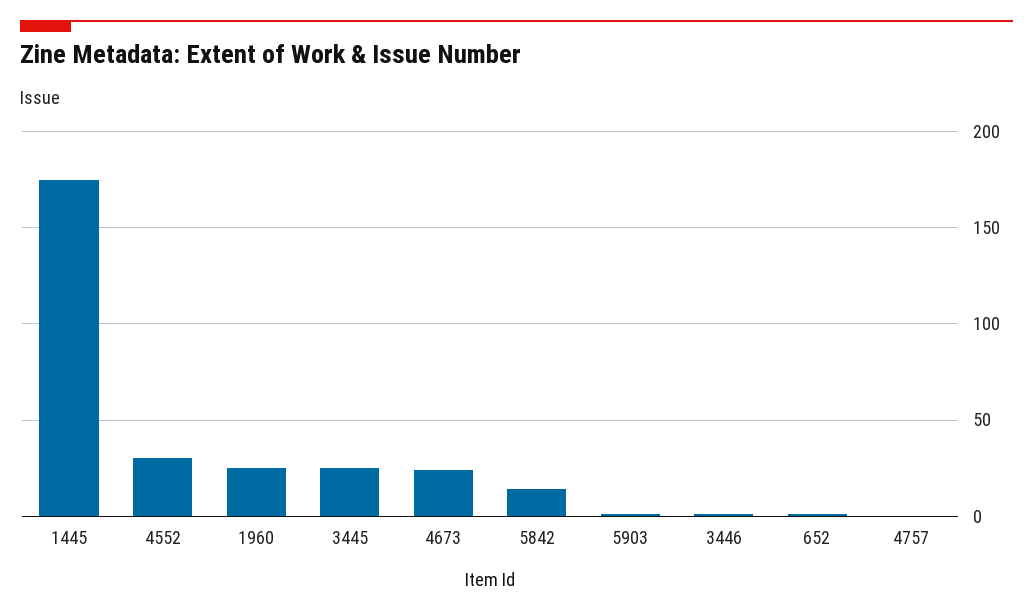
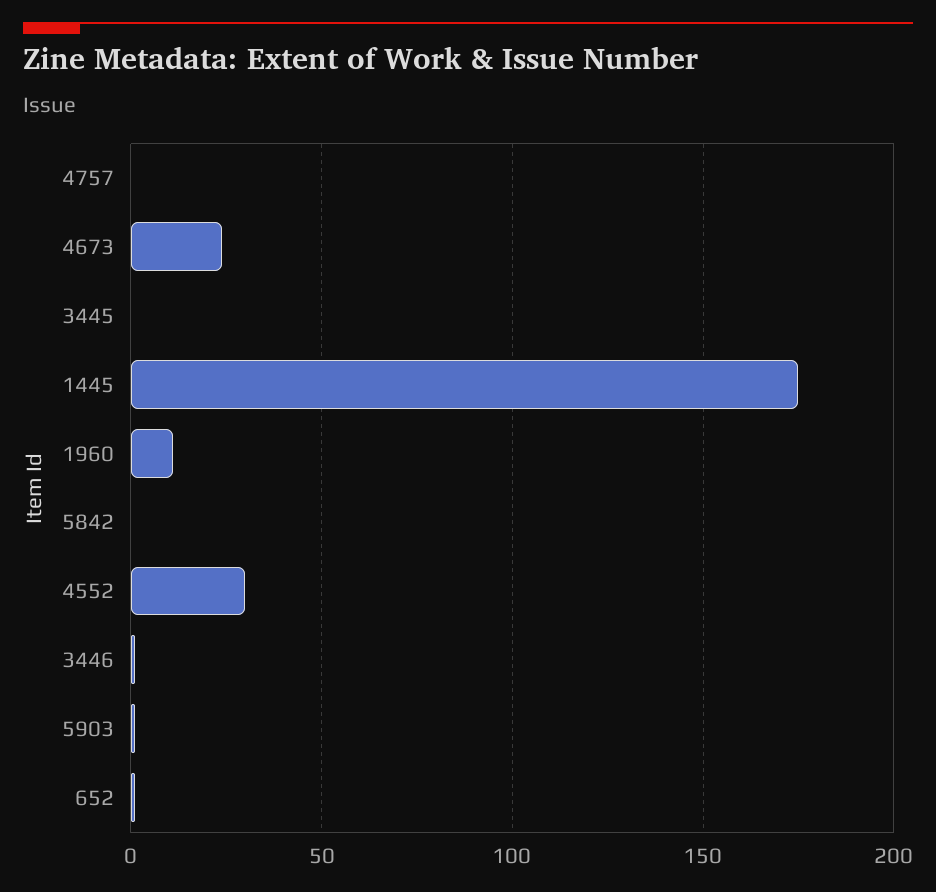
1960: 25 -> 10
3445: 25 -> 0
5842: 15 -> 0

